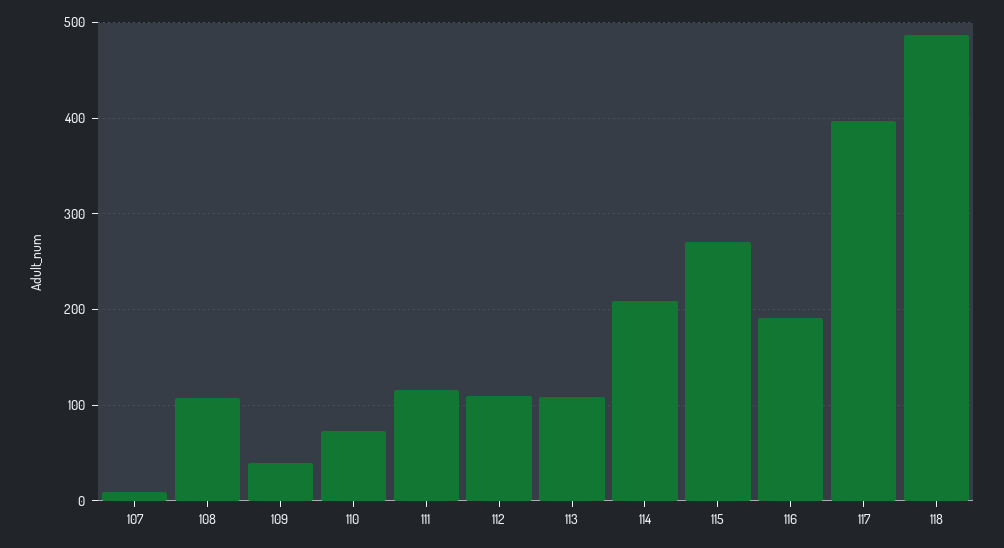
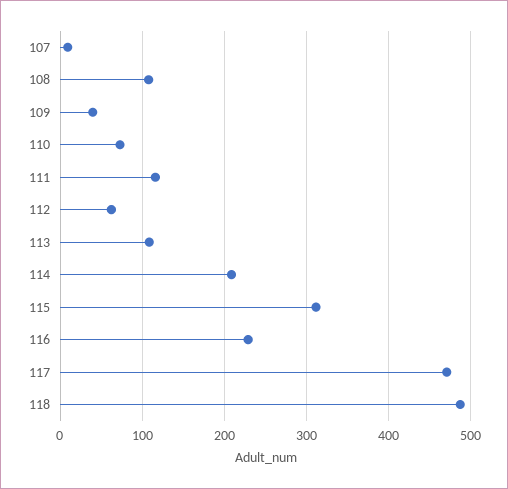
112: 110 -> 60
115: 270 -> 310
116: 190 -> 230
117: 400 -> 470

